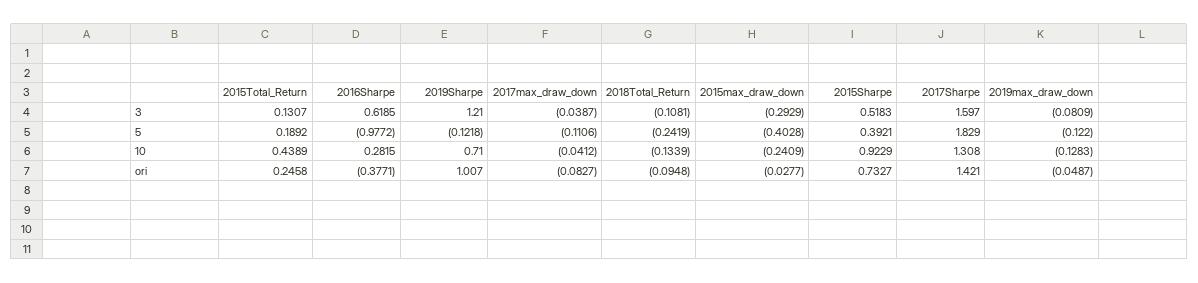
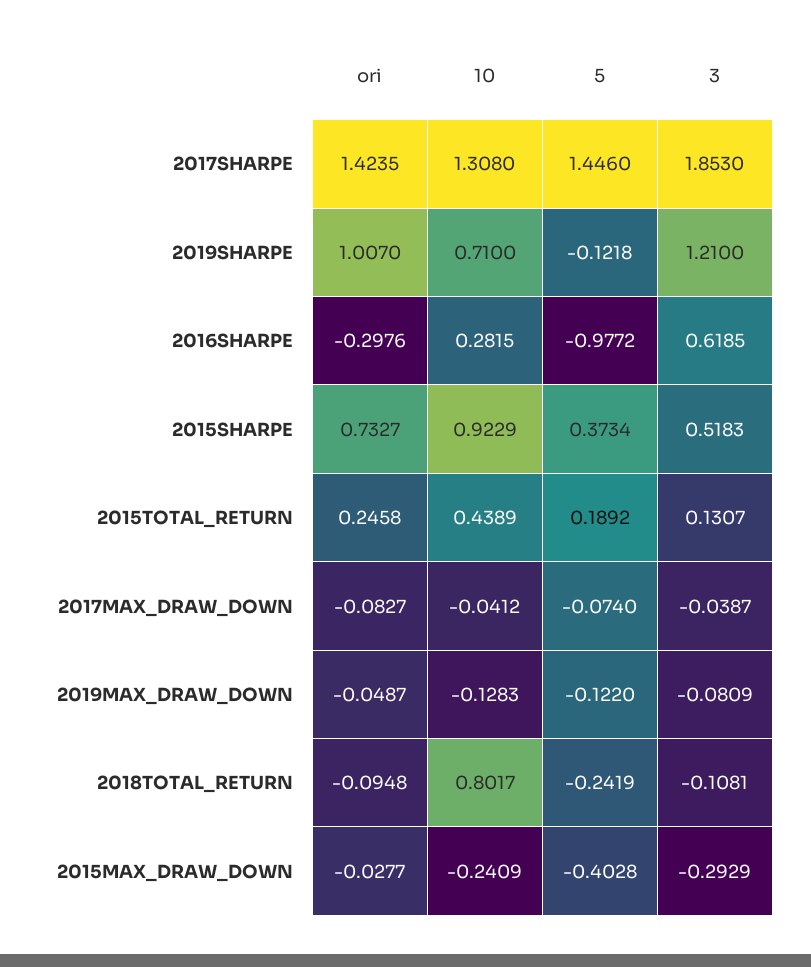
2017Sharpe, 3: 1.597 -> 1.853
2017max_draw_down, 5: -0.1106 -> -0.074
2015Sharpe, 5: 0.3921 -> 0.3734
2017Sharpe, 5: 1.829 -> 1.446
2018Total_Return, 10: -0.1339 -> 0.8017
2016Sharpe, ori: -0.3771 -> -0.2976
2017Sharpe, ori: 1.421 -> 1.4235

